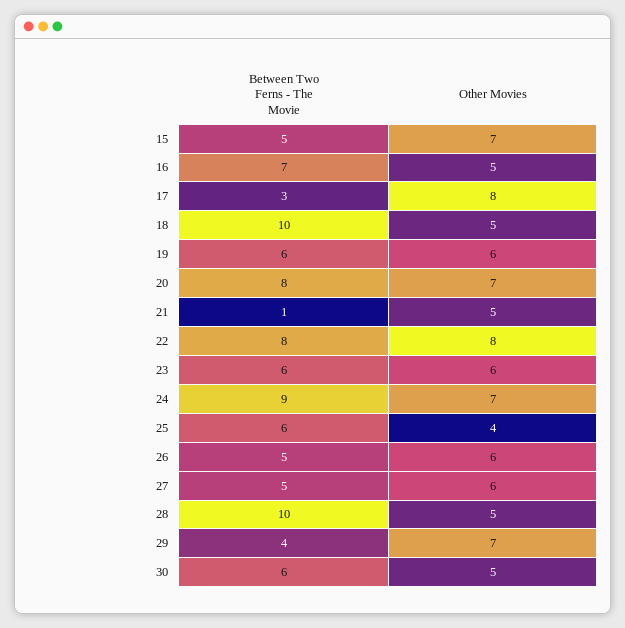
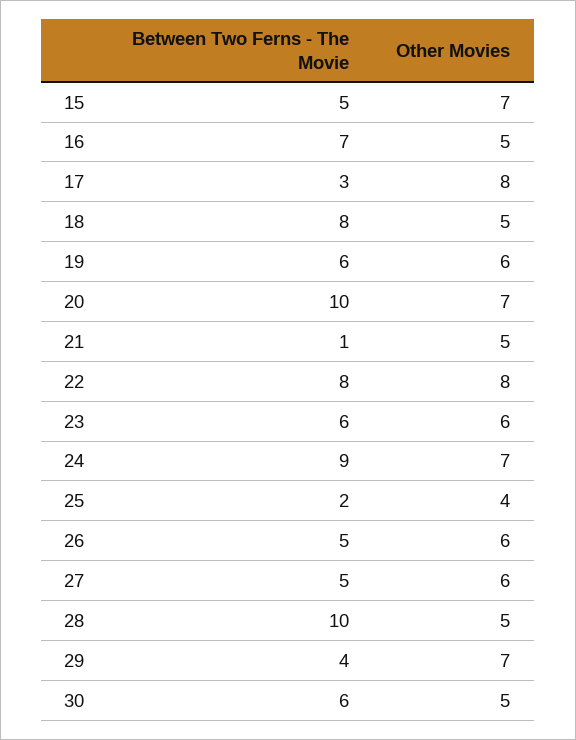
Between Two Ferns - The Movie, 18: 10 -> 8
Between Two Ferns - The Movie, 20: 8 -> 10
Between Two Ferns - The Movie, 25: 6 -> 2

